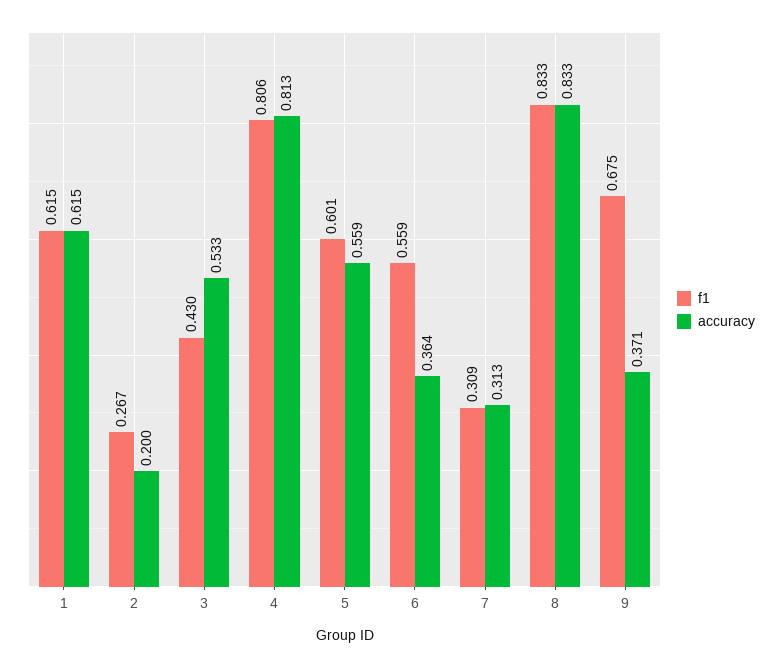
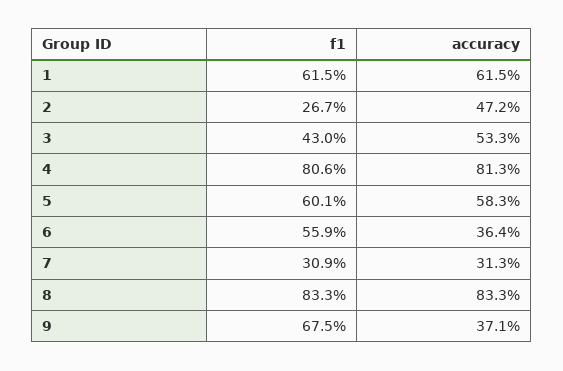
accuracy, 2: 0.2 -> 0.472
accuracy, 5: 0.559 -> 0.583

